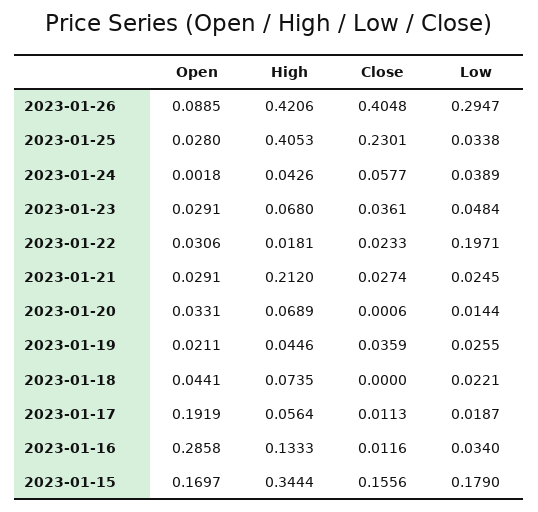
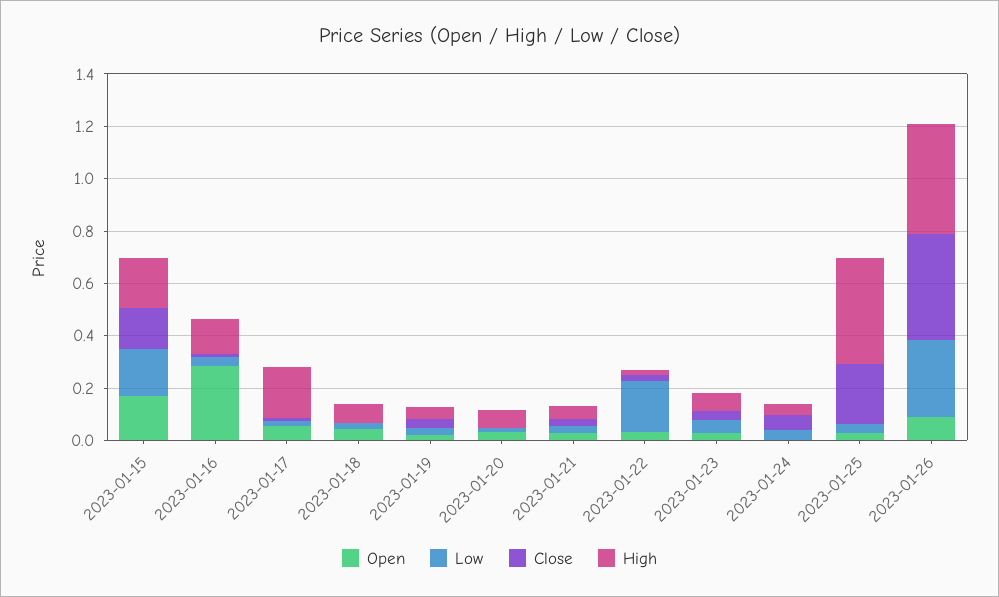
High, 2023-01-21: 0.212 -> 0.05
Open, 2023-01-17: 0.1919 -> 0.05
High, 2023-01-17: 0.0564 -> 0.2
High, 2023-01-15: 0.3444 -> 0.2

